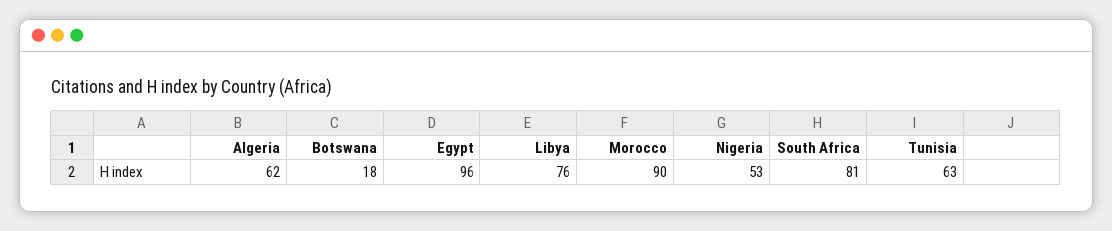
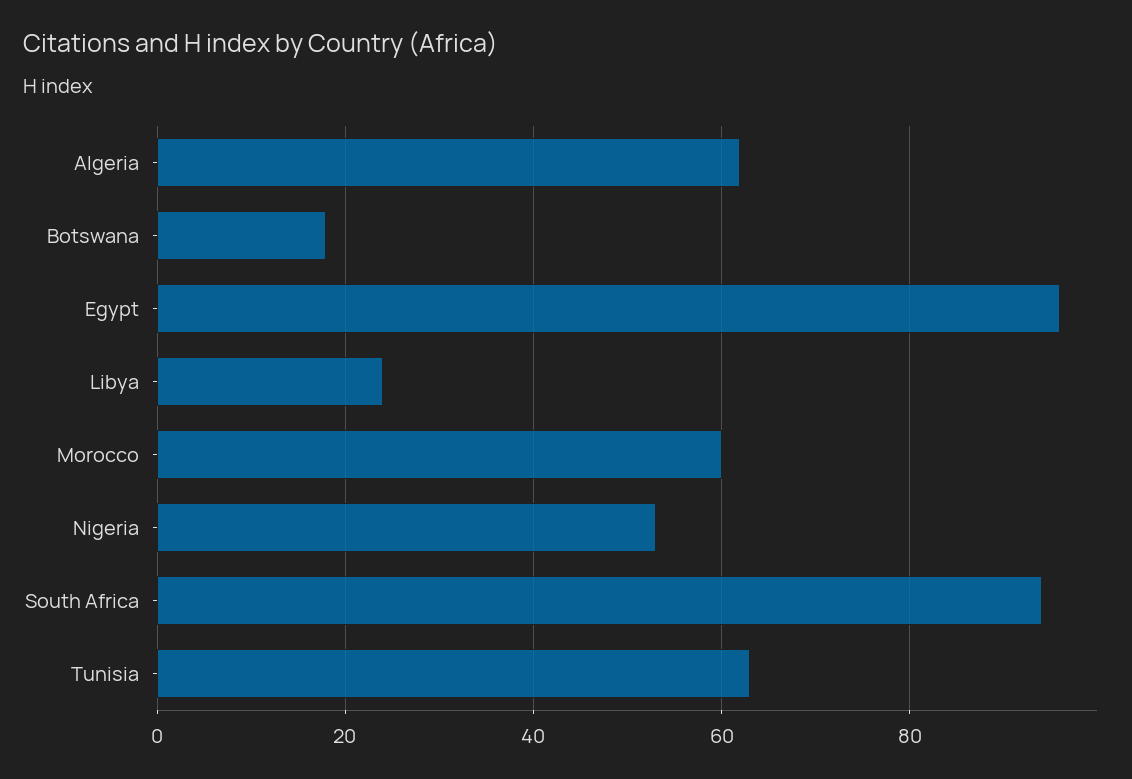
Libya: 76 -> 25
Morocco: 90 -> 60
South Africa: 81 -> 95

